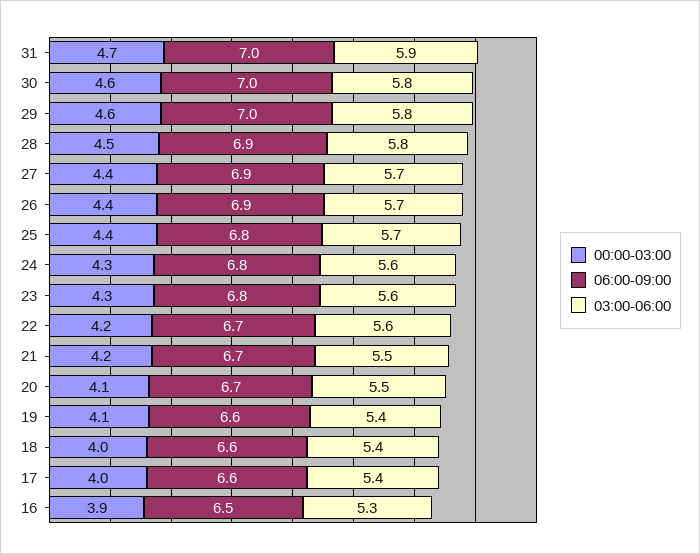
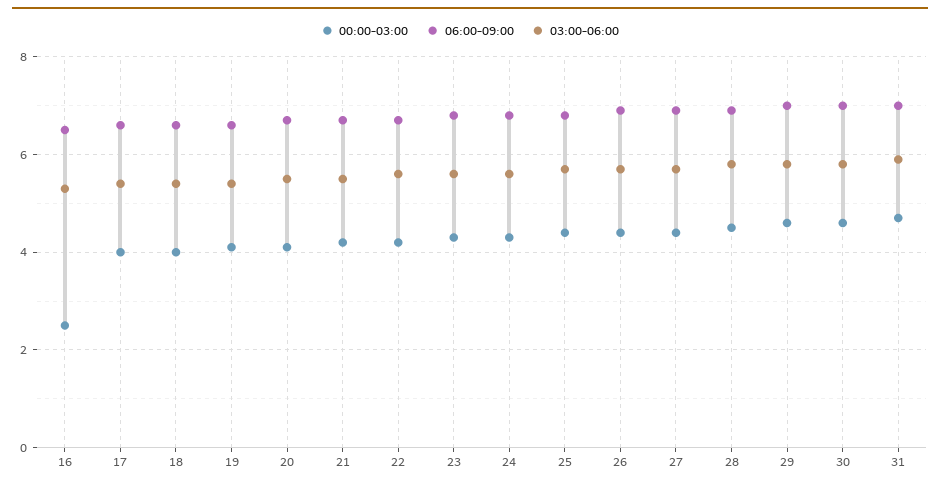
00:00-03:00, 16: 3.9 -> 2.5

